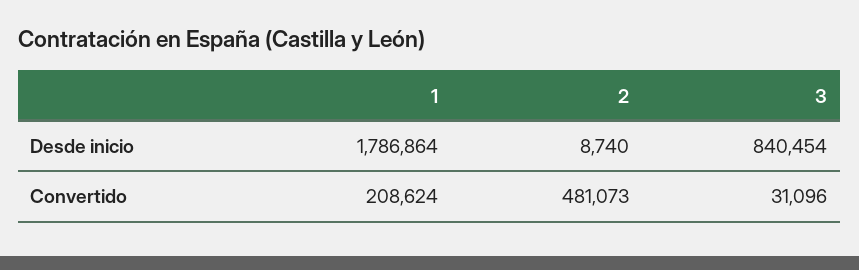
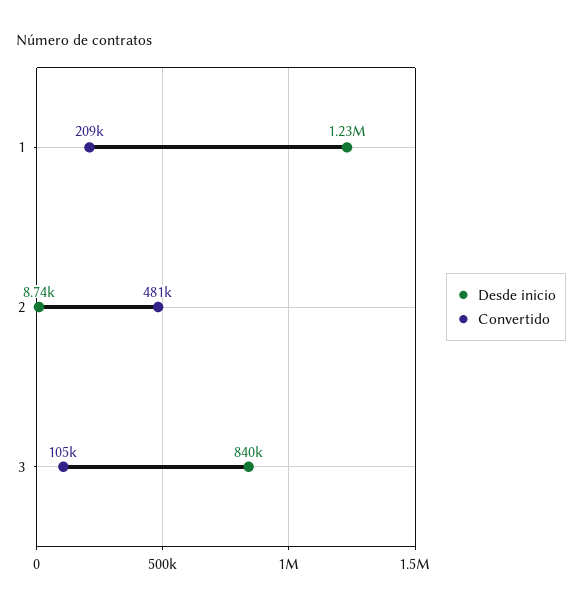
Desde inicio, 1: 1786864 -> 1230000
Convertido, 3: 31096 -> 105000

